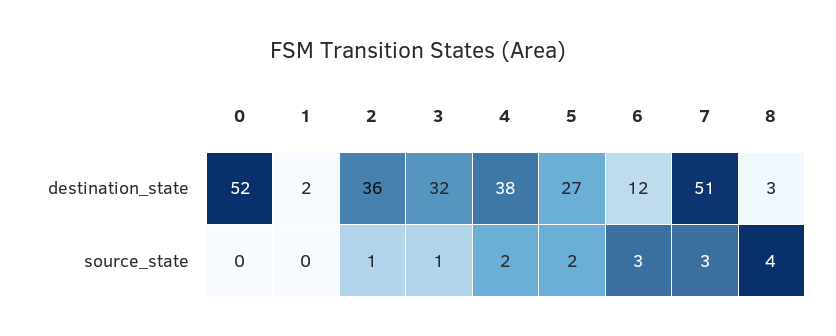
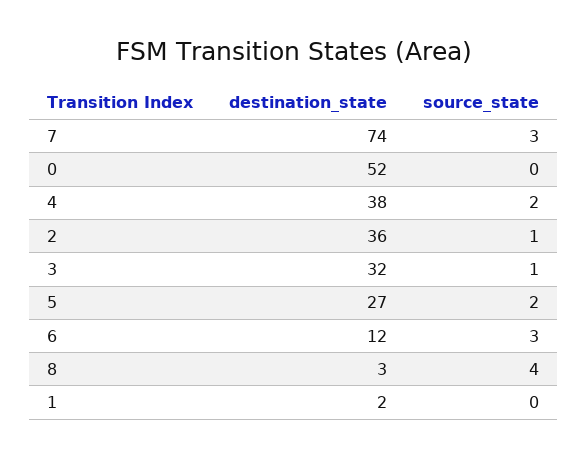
7, destination_state: 51 -> 74

